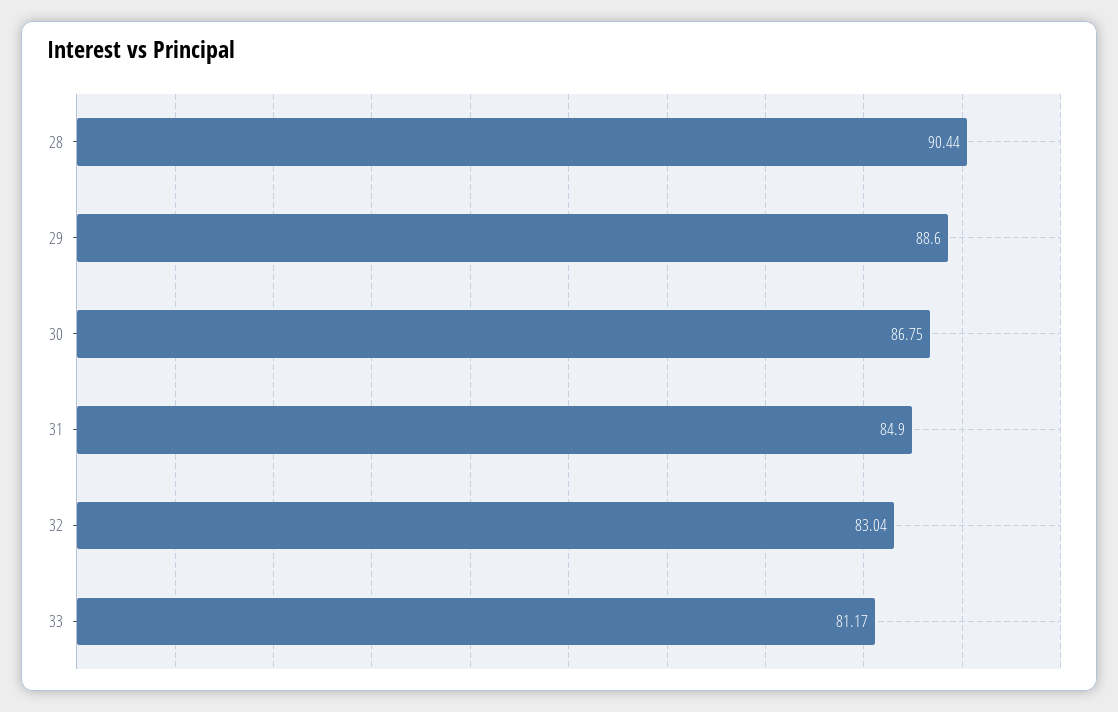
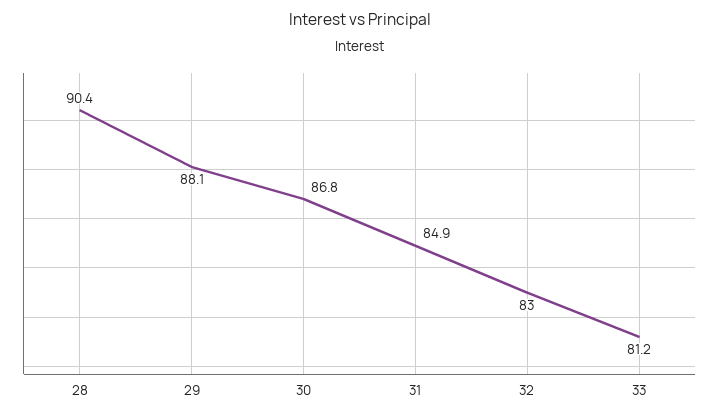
29: 88.6 -> 88.1

